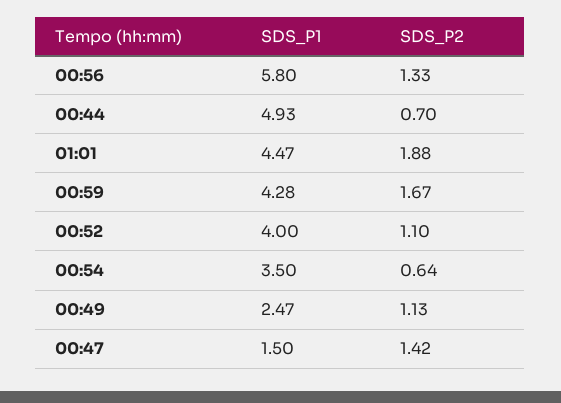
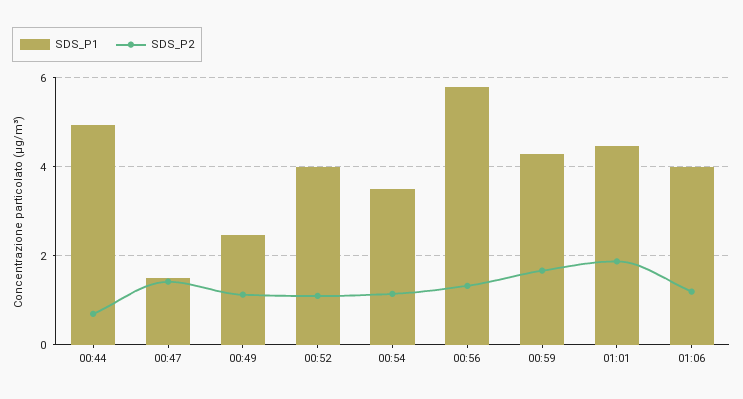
SDS_P2, 00:54: 0.64 -> 1.2
SDS_P1, 01:06: none -> 4
SDS_P2, 01:06: none -> 1.2

